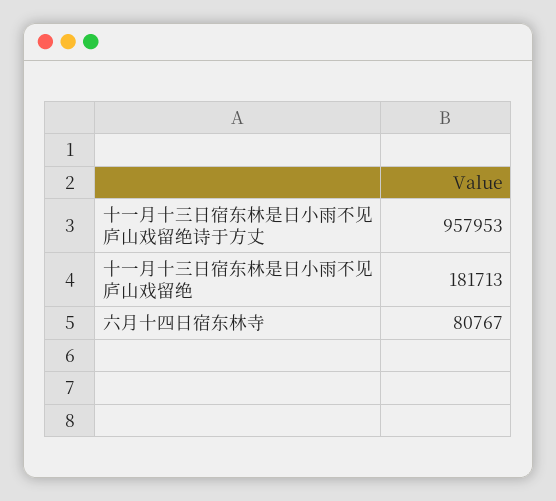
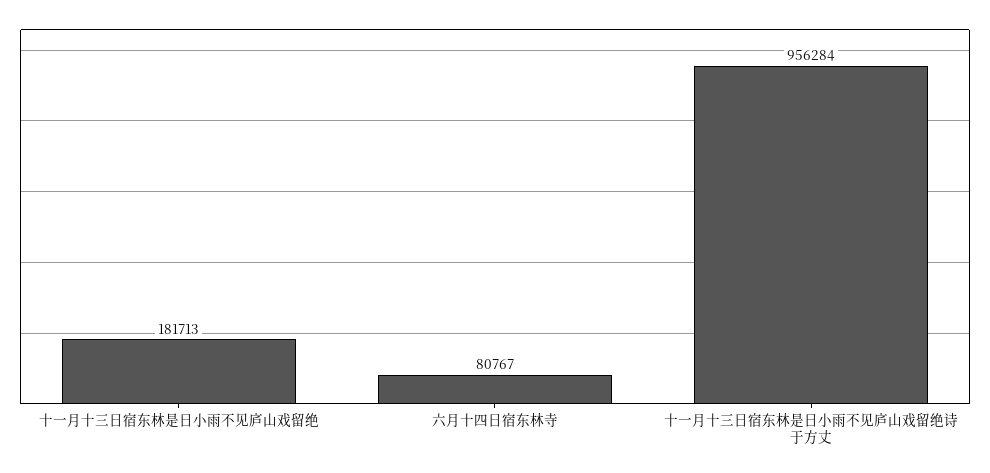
十一月十三日宿东林是日小雨不见庐山戏留绝诗于方丈: 957953 -> 956284

